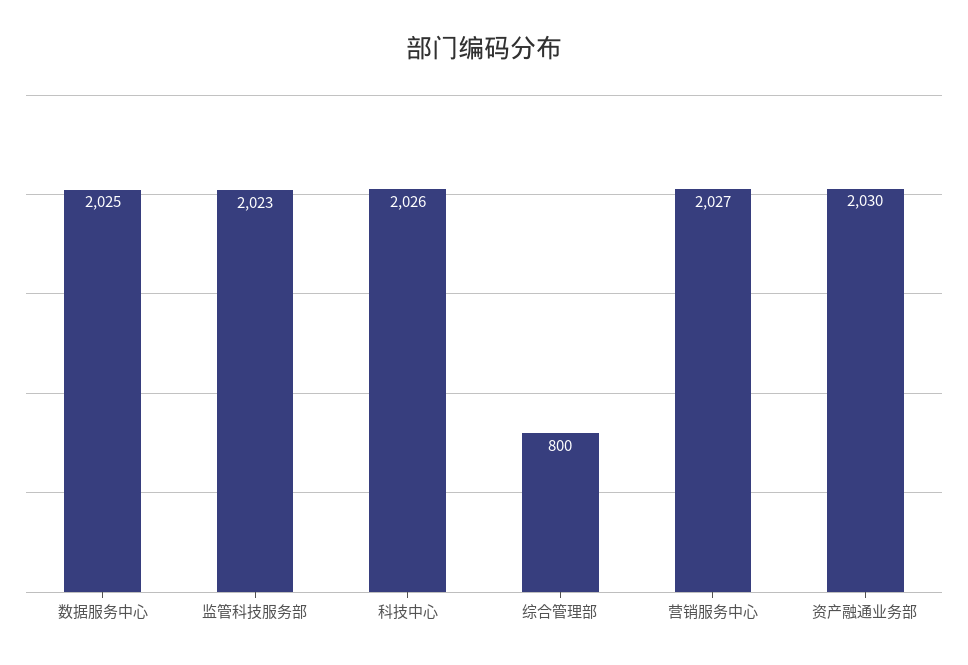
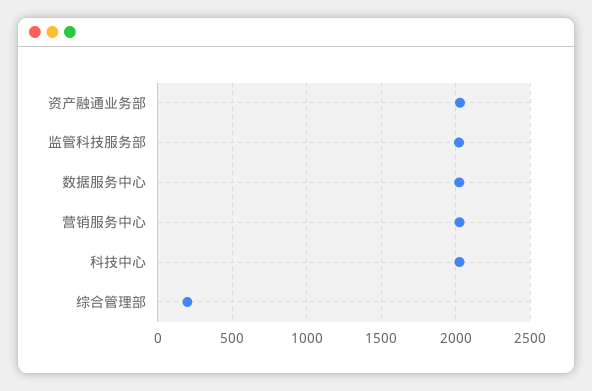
综合管理部: 800 -> 200

